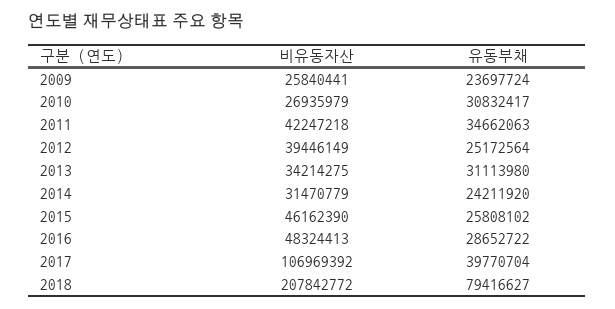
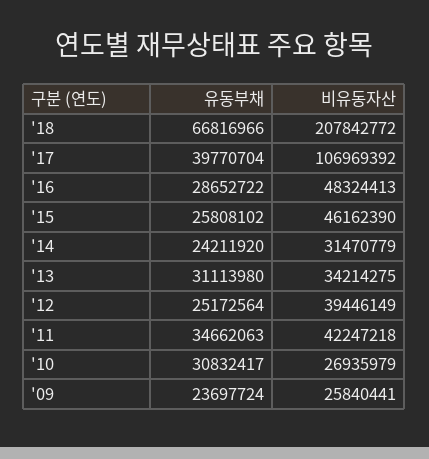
유동부채, 2018: 79416627 -> 66816966

